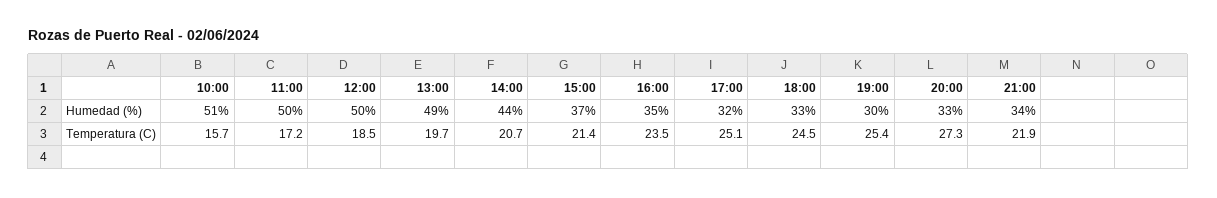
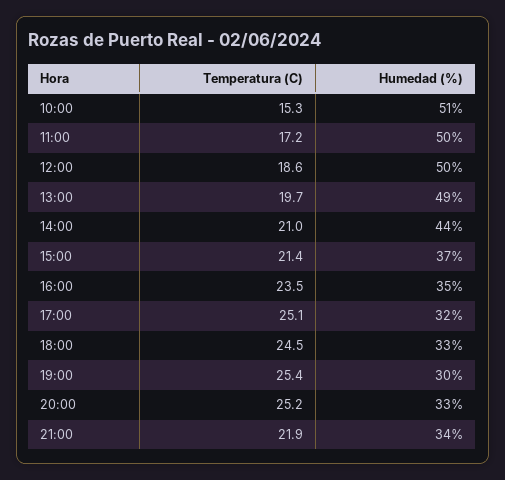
10:00, Temperatura (C): 15.7 -> 15.3
12:00, Temperatura (C): 18.5 -> 18.6
14:00, Temperatura (C): 20.7 -> 21
20:00, Temperatura (C): 27.3 -> 25.2

